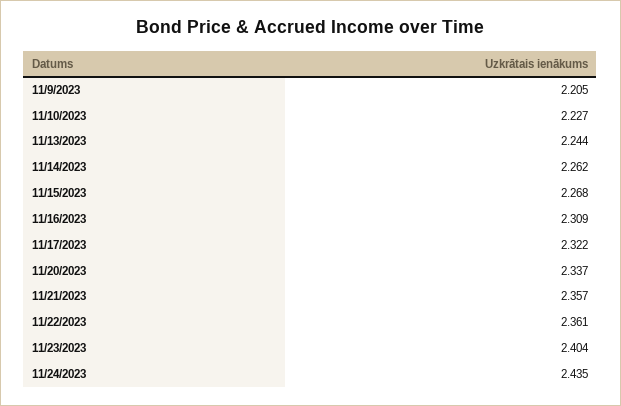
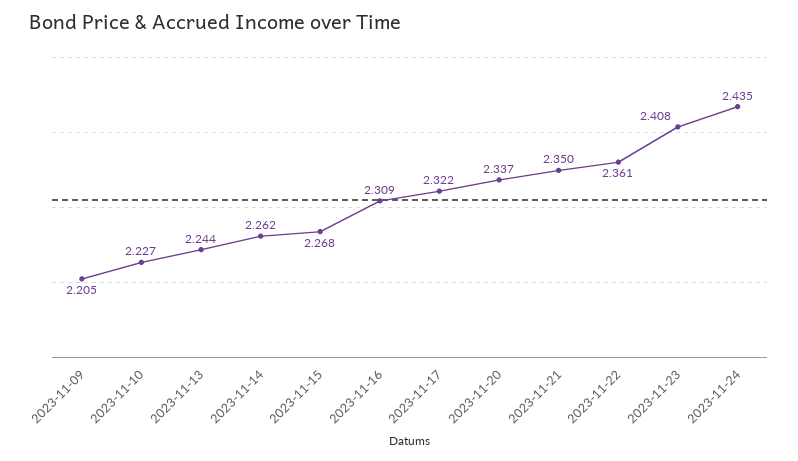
11/21/2023: 2.357 -> 2.35
11/23/2023: 2.404 -> 2.408

